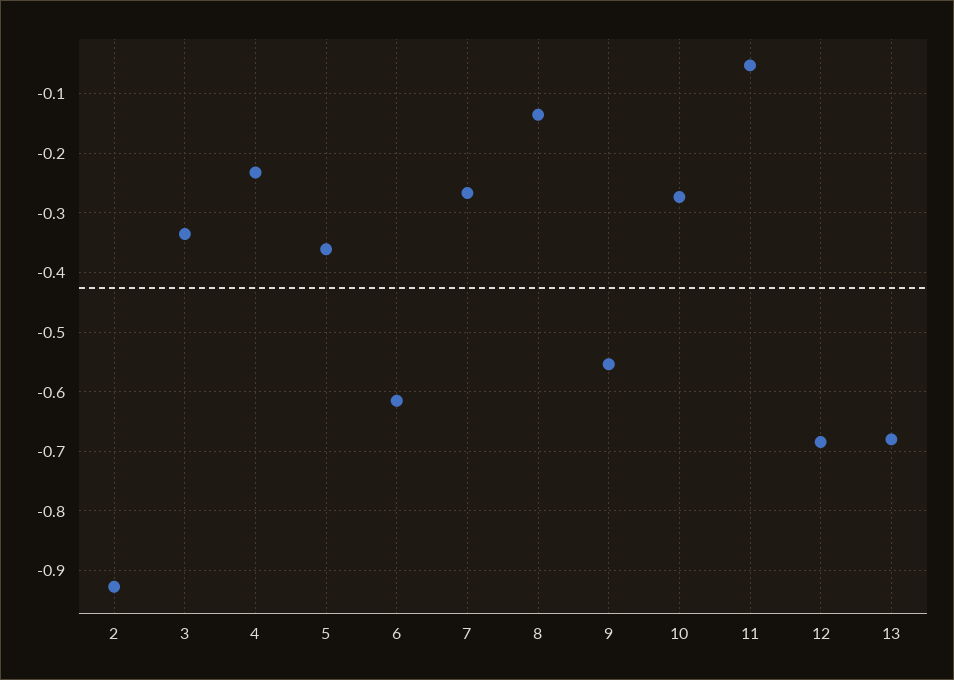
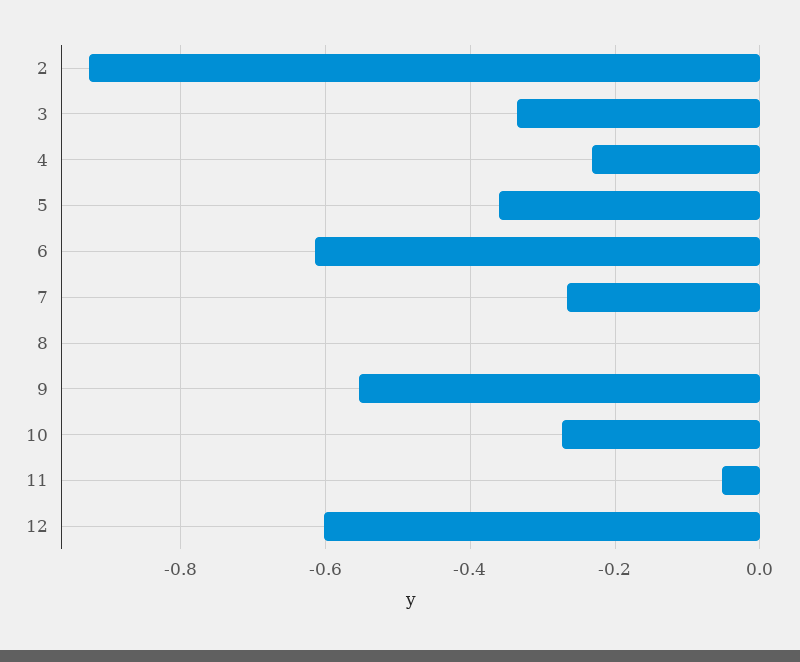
8: -0.14 -> 0
12: -0.68 -> -0.6
13: -0.68 -> none

